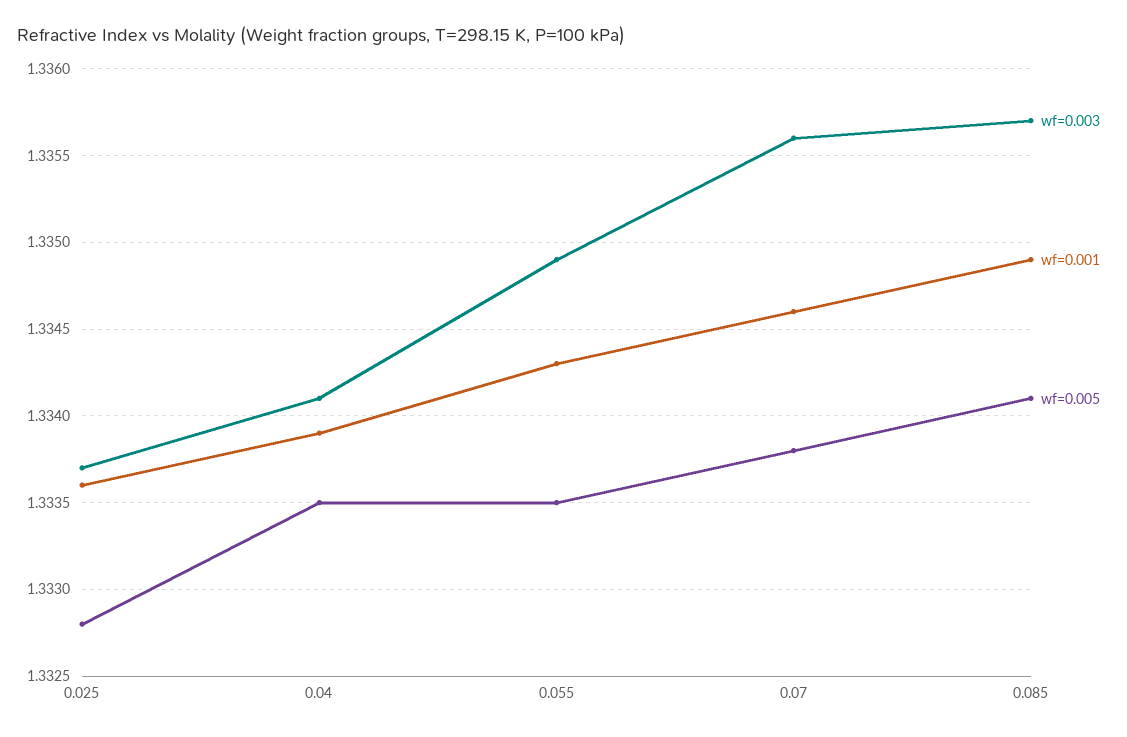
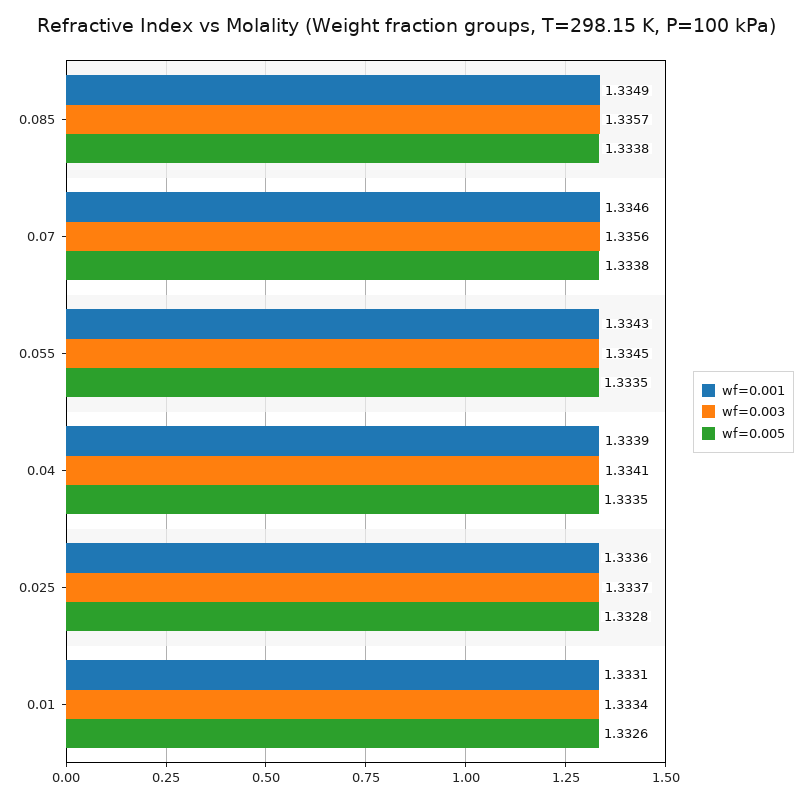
wf=0.003, 0.055: 1.3349 -> 1.3345
wf=0.005, 0.085: 1.3341 -> 1.3338
wf=0.001, 0.01: none -> 1.3331
wf=0.003, 0.01: none -> 1.3334
wf=0.005, 0.01: none -> 1.3326

